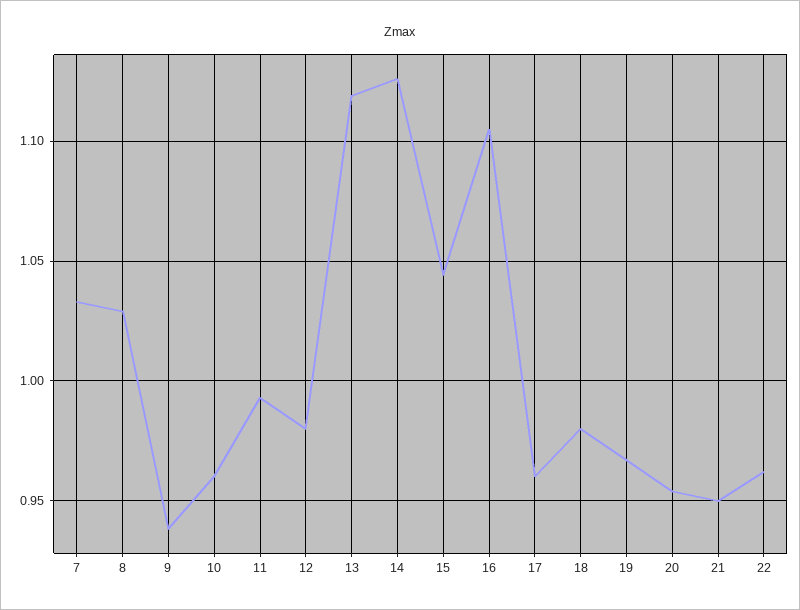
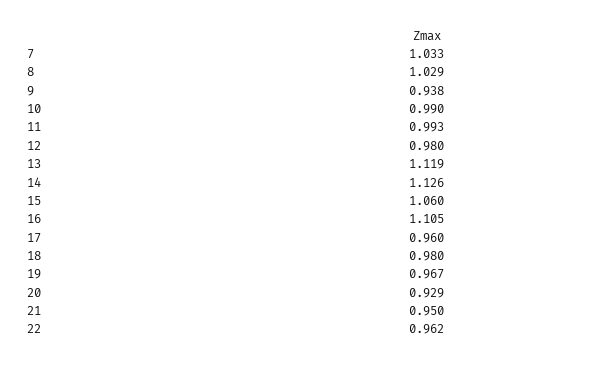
10: 0.96 -> 0.99
15: 1.045 -> 1.06
20: 0.955 -> 0.929

